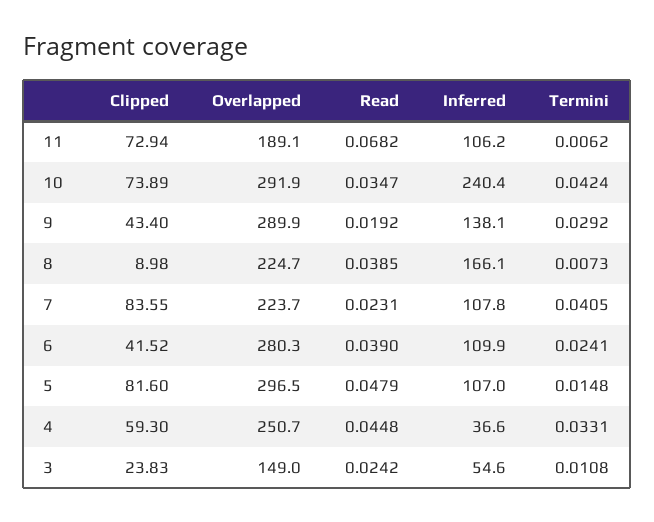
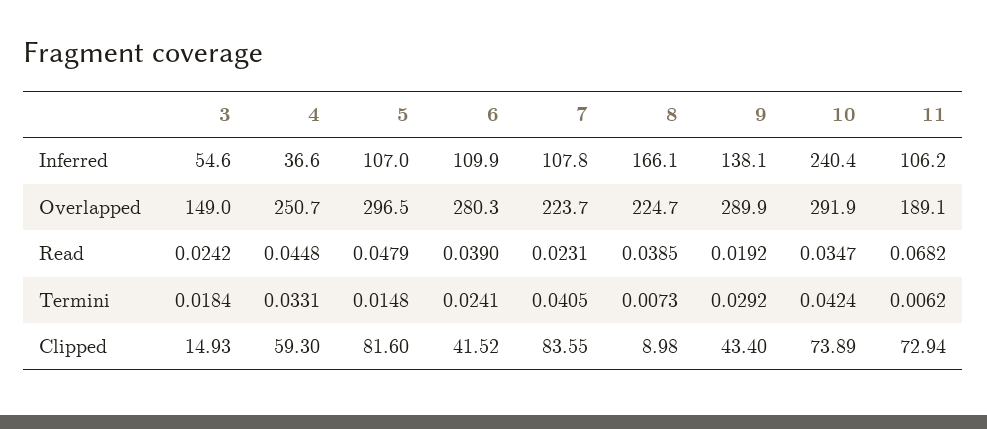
Clipped, 3: 23.83 -> 14.93
Termini, 3: 0.0108 -> 0.0184

